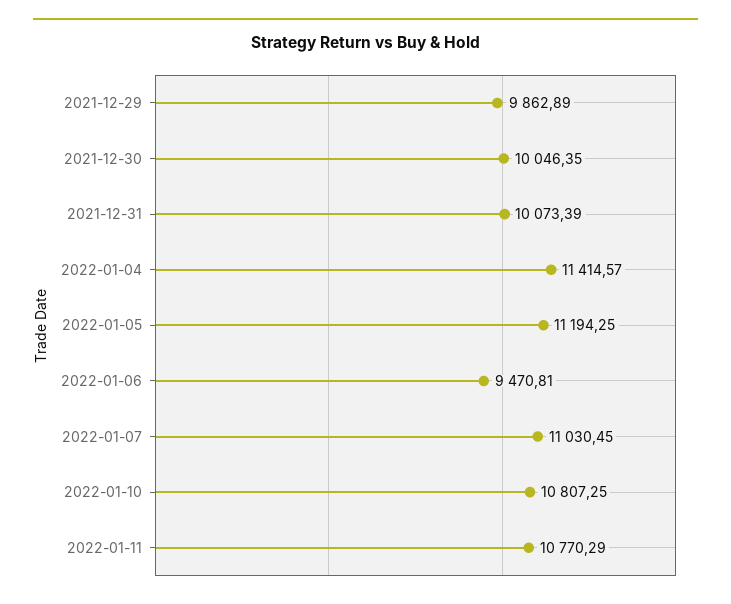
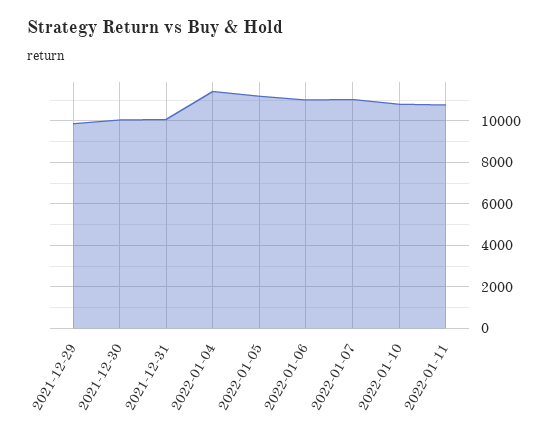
2022-01-06: 9470.81 -> 11000

